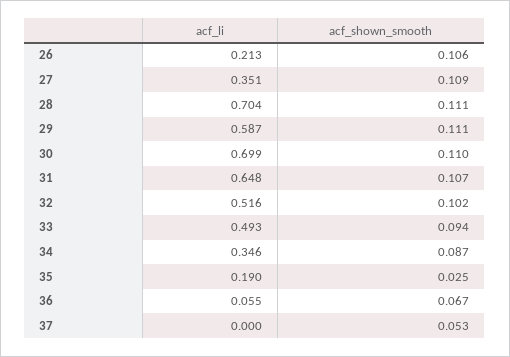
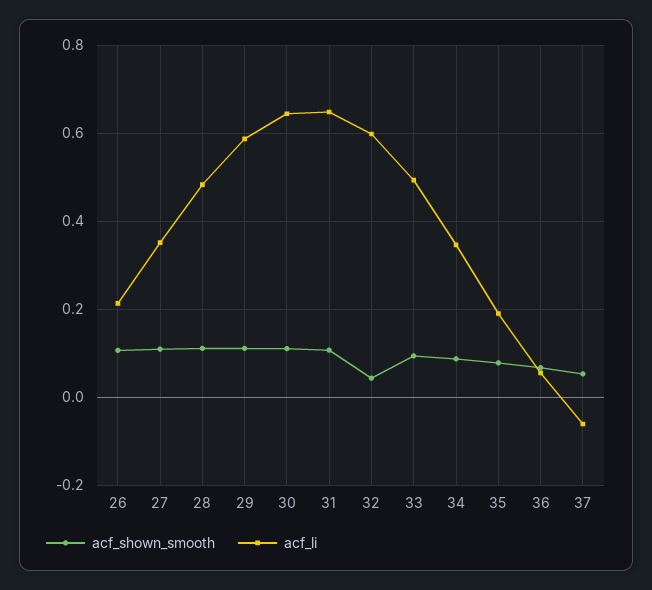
acf_li, 28: 0.704 -> 0.48
acf_li, 30: 0.699 -> 0.64
acf_li, 32: 0.516 -> 0.6
acf_shown_smooth, 32: 0.102 -> 0.04
acf_shown_smooth, 35: 0.025 -> 0.08
acf_li, 37: 0 -> -0.06

